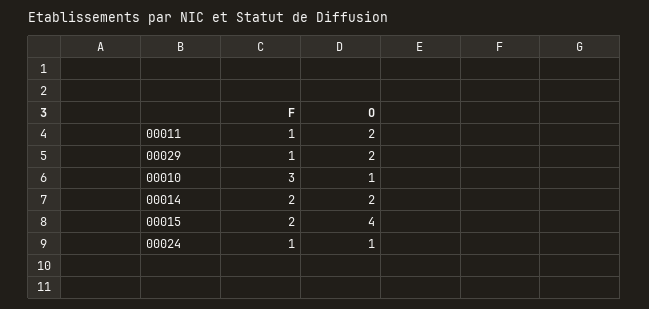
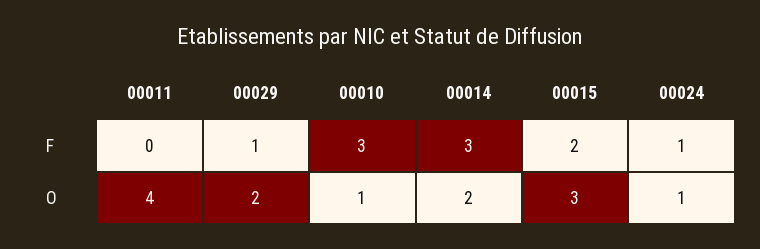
F, 00011: 1 -> 0
O, 00011: 2 -> 4
F, 00014: 2 -> 3
O, 00015: 4 -> 3

